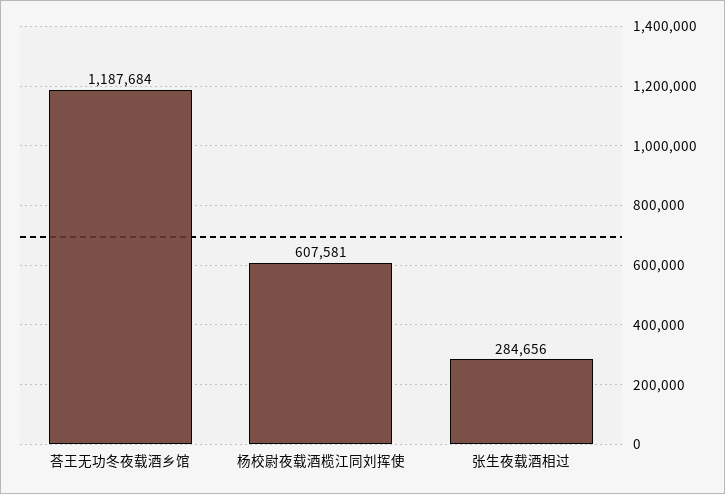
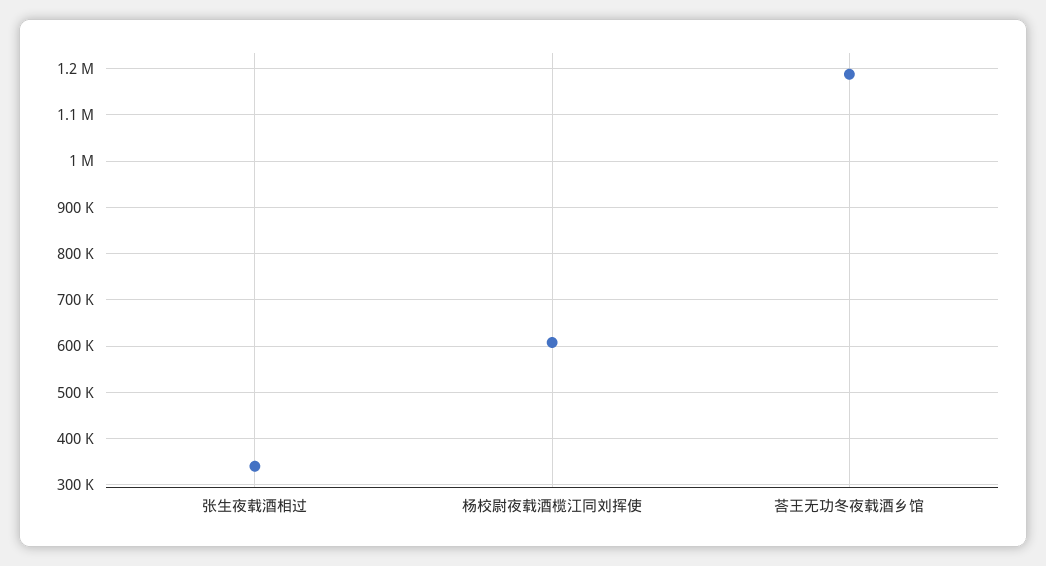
张生夜载酒相过: 284656 -> 340000

